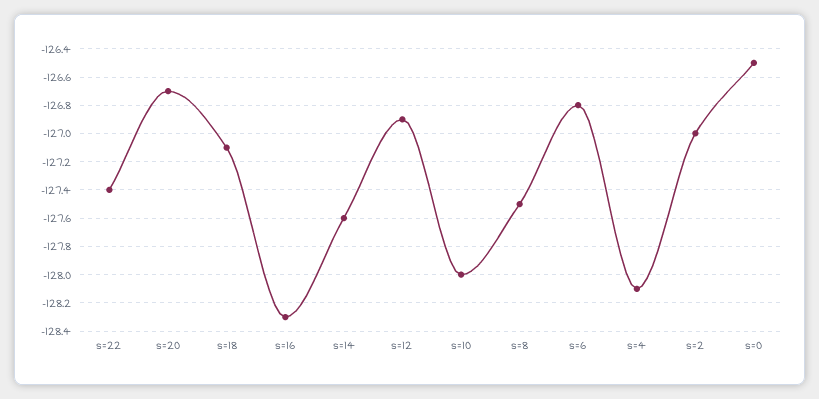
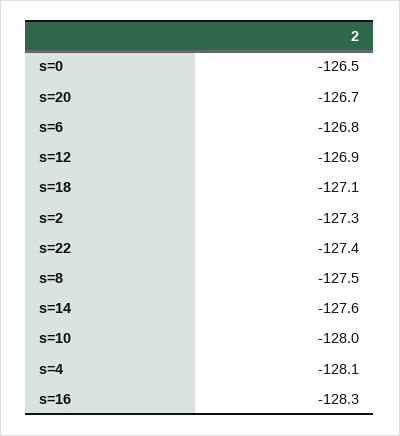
s=2: -127 -> -127.3

